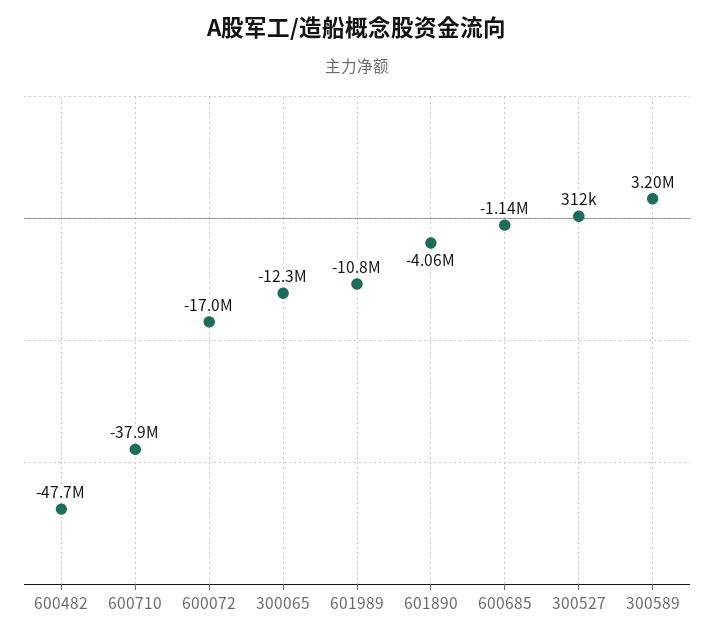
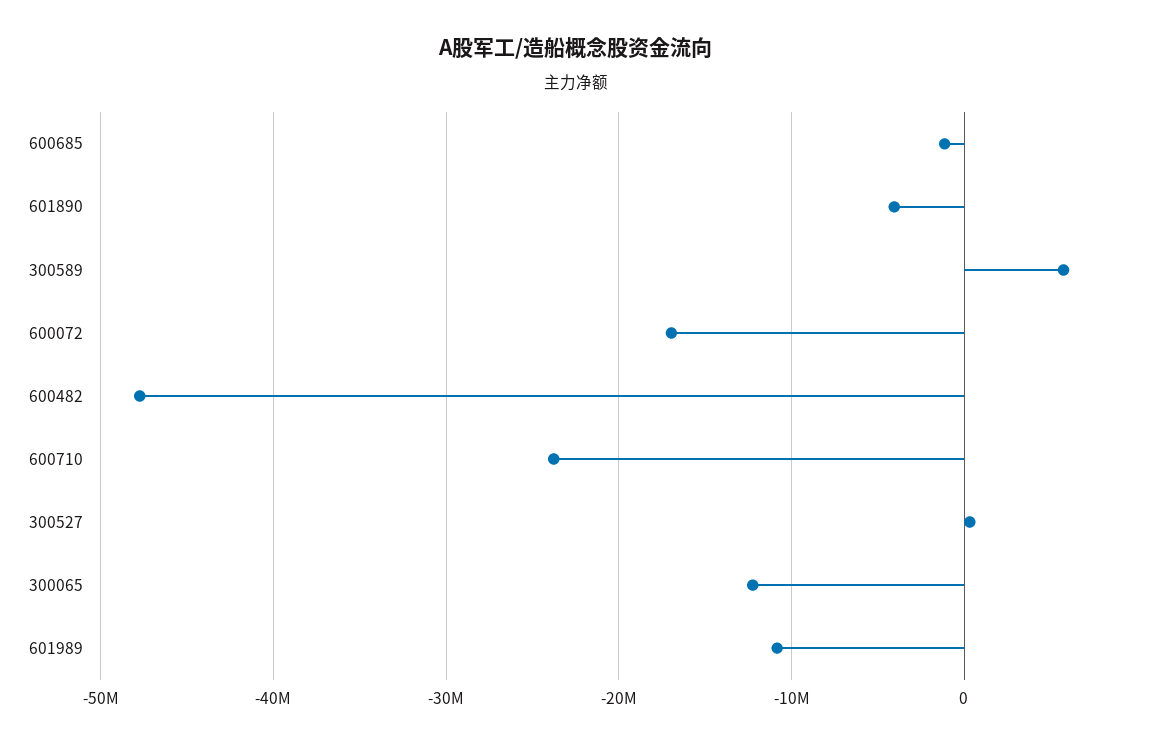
600710: -37900000 -> -24000000
300589: 3200000 -> 6000000

